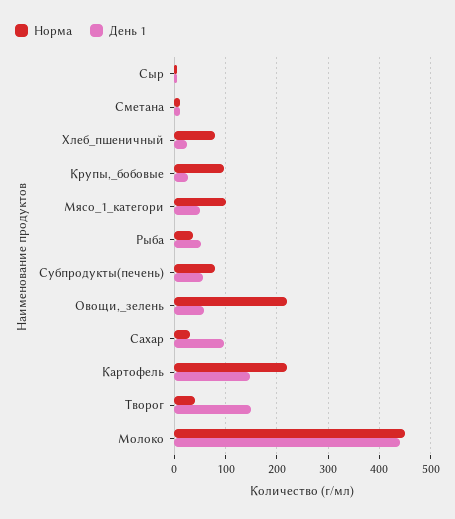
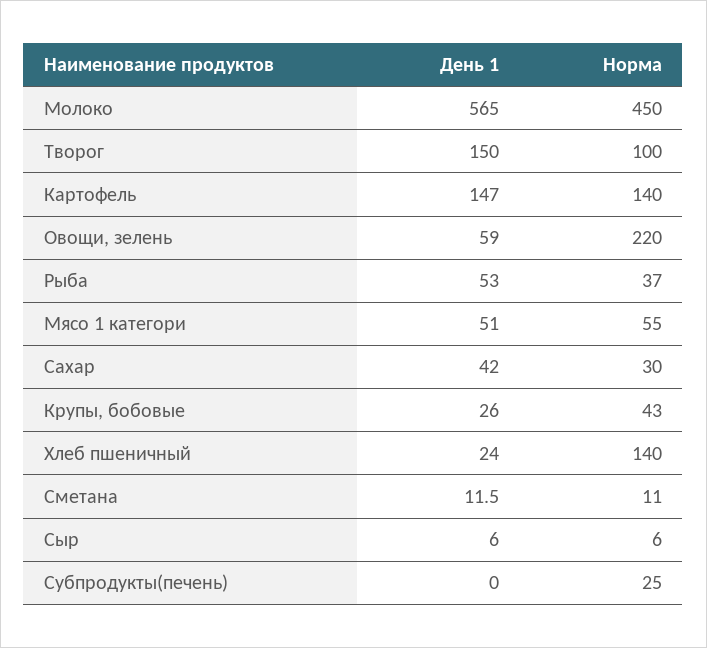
Норма, Хлеб_пшеничный: 80 -> 140
Норма, Крупы,_бобовые: 100 -> 43
Норма, Мясо_1_категори: 100 -> 55
Норма, Субпродукты(печень): 80 -> 25
День 1, Субпродукты(печень): 60 -> 0
День 1, Сахар: 100 -> 42
Норма, Картофель: 220 -> 140
Норма, Творог: 40 -> 100
День 1, Молоко: 440 -> 565

